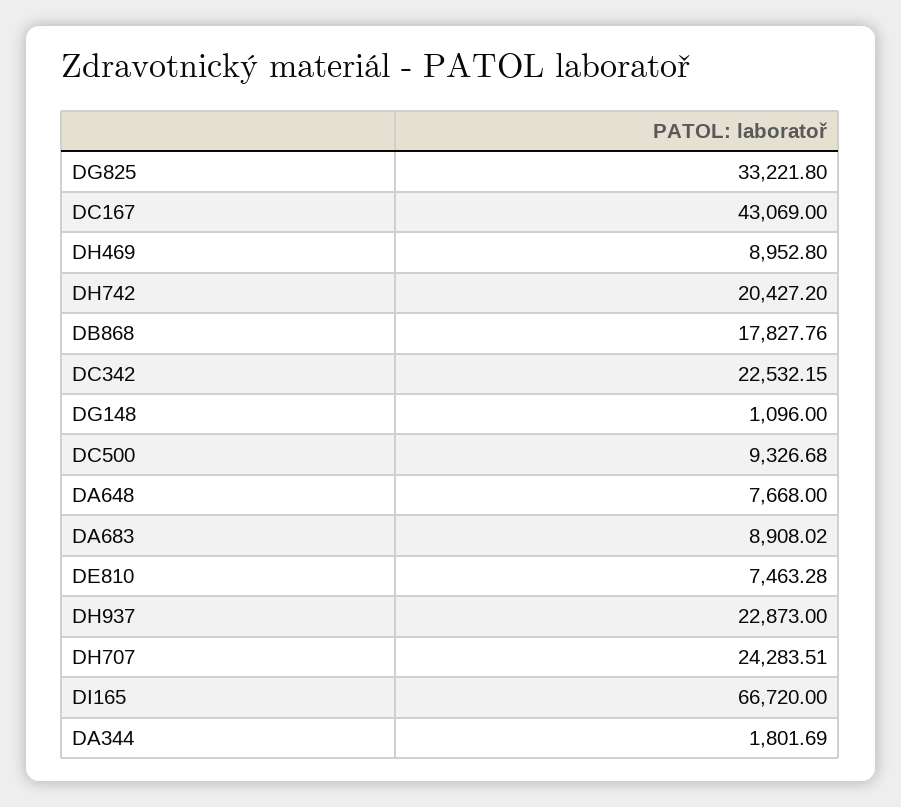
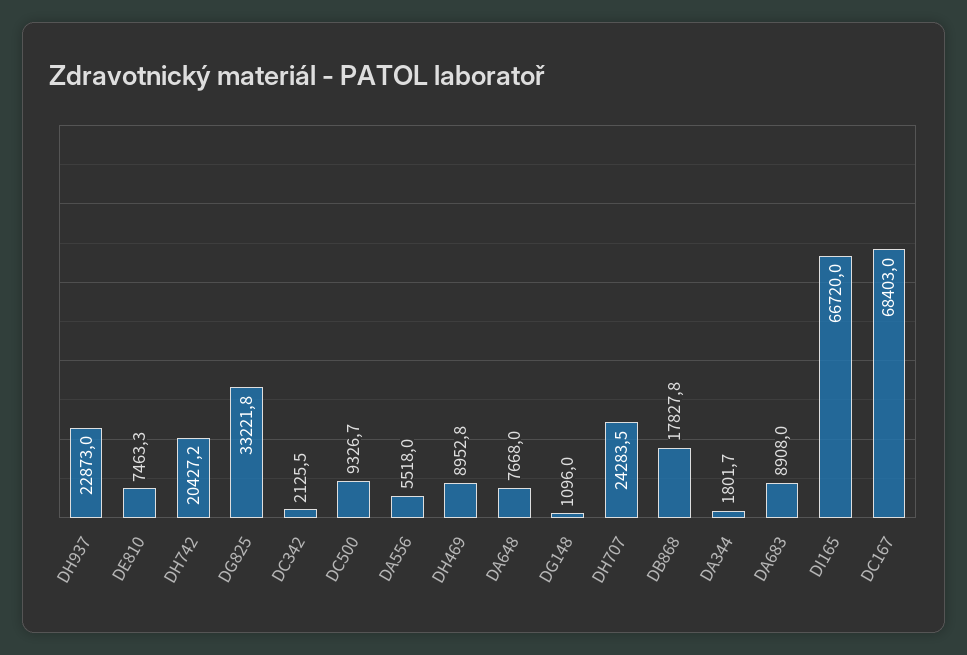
DC167: 43069 -> 68403
DC342: 22532.15 -> 2125.5
DA556: none -> 5518

